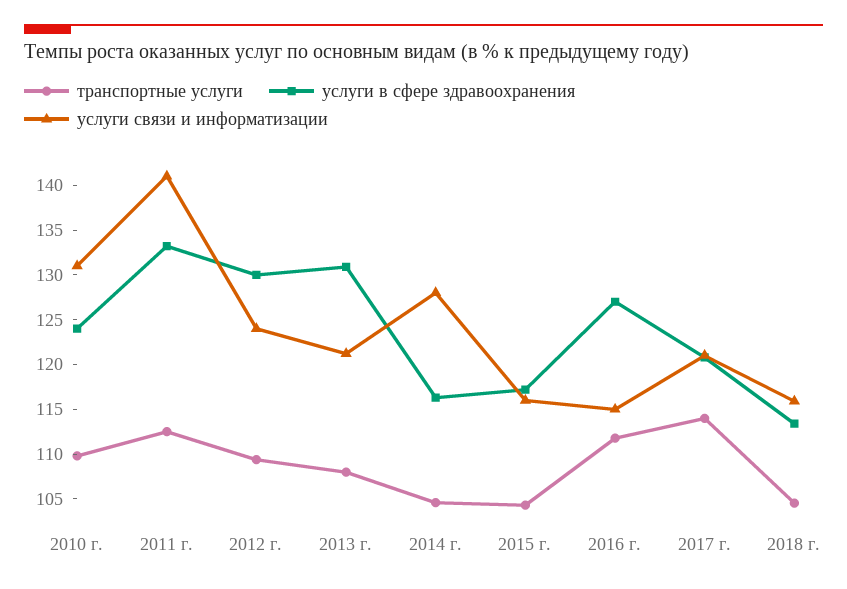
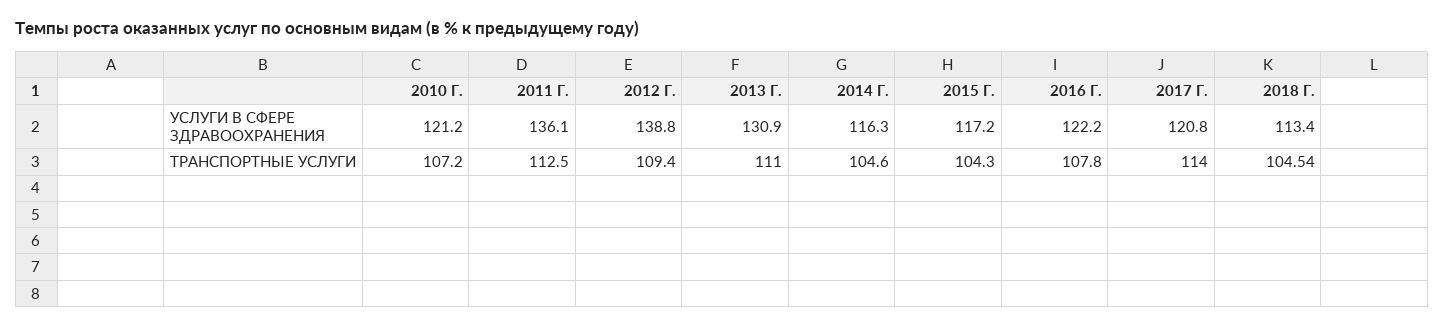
транспортные услуги, 2010 г.: 110 -> 107.2
услуги в сфере здравоохранения, 2010 г.: 124 -> 121.2
услуги связи и информатизации, 2010 г.: 131 -> none
услуги в сфере здравоохранения, 2011 г.: 133 -> 136.1
услуги связи и информатизации, 2011 г.: 141 -> none
услуги в сфере здравоохранения, 2012 г.: 130 -> 138.8
услуги связи и информатизации, 2012 г.: 124 -> none
транспортные услуги, 2013 г.: 108 -> 111
услуги связи и информатизации, 2013 г.: 121 -> none
услуги связи и информатизации, 2014 г.: 128 -> none
услуги связи и информатизации, 2015 г.: 116 -> none
транспортные услуги, 2016 г.: 112 -> 107.8
услуги в сфере здравоохранения, 2016 г.: 127 -> 122.2
услуги связи и информатизации, 2016 г.: 115 -> none
услуги связи и информатизации, 2017 г.: 121 -> none
услуги связи и информатизации, 2018 г.: 116 -> none

